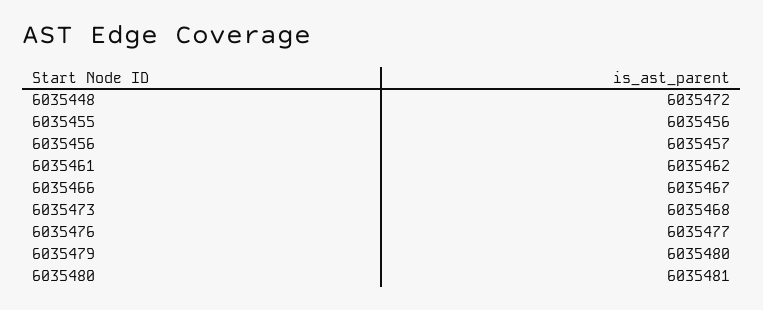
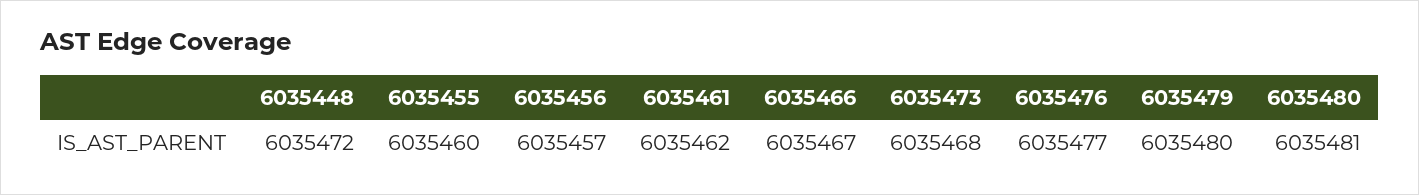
6035455: 6035456 -> 6035460

